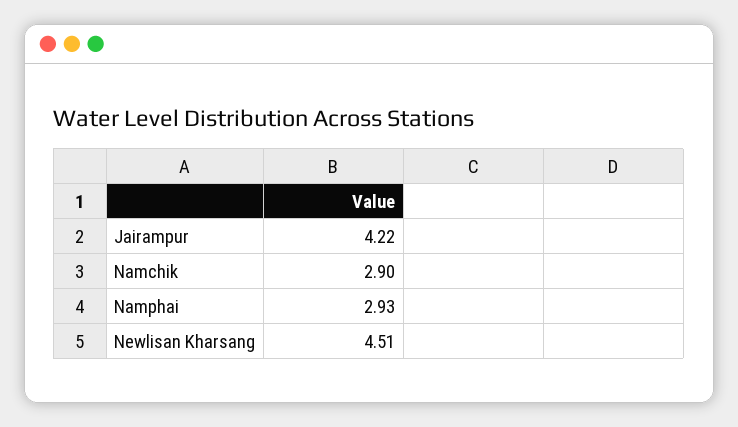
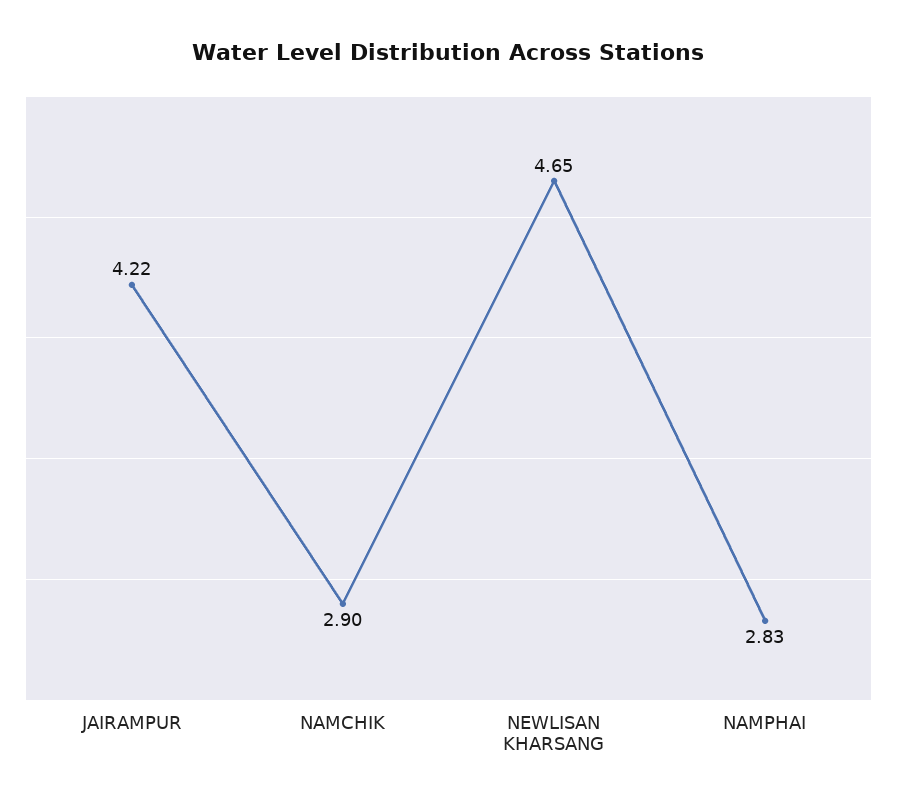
Namphai: 2.93 -> 2.83
Newlisan Kharsang: 4.51 -> 4.65

